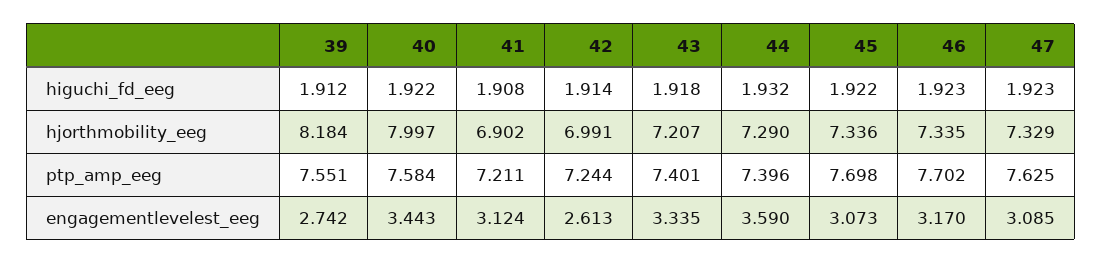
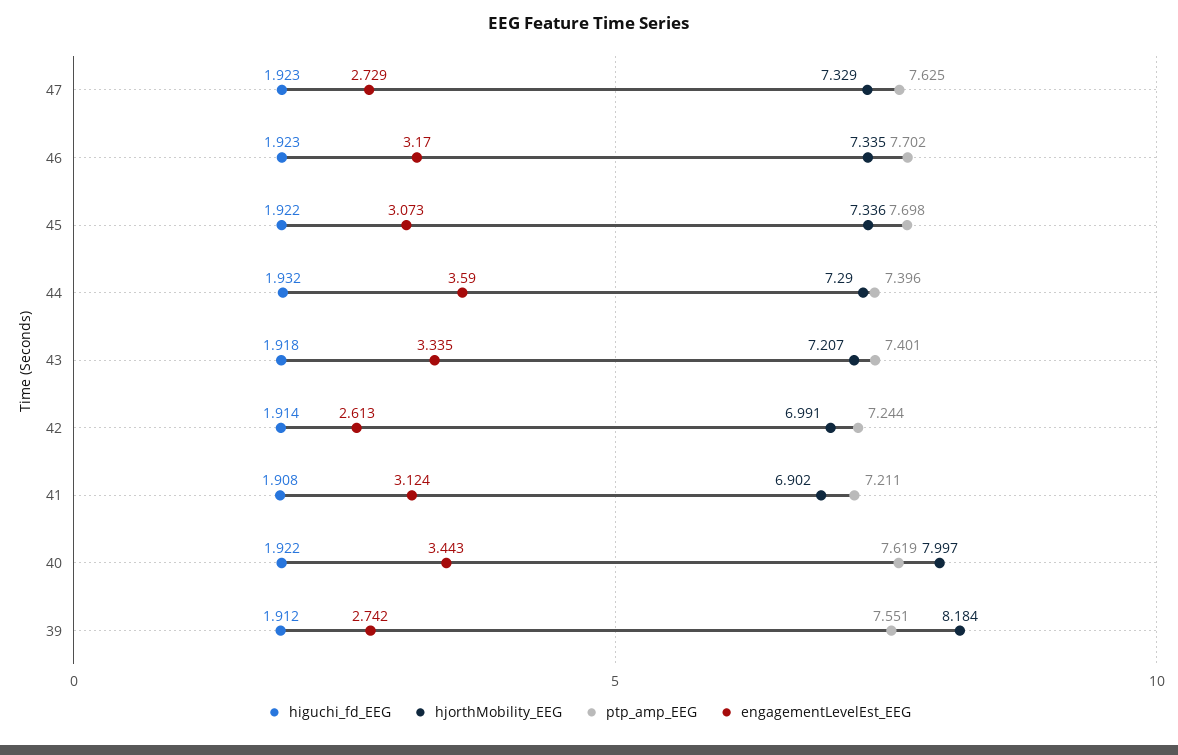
ptp_amp_eeg, 40: 7.584 -> 7.619
engagementlevelest_eeg, 47: 3.085 -> 2.729

